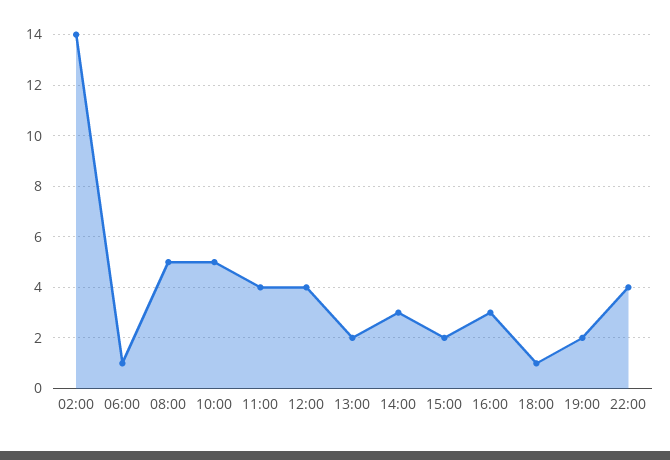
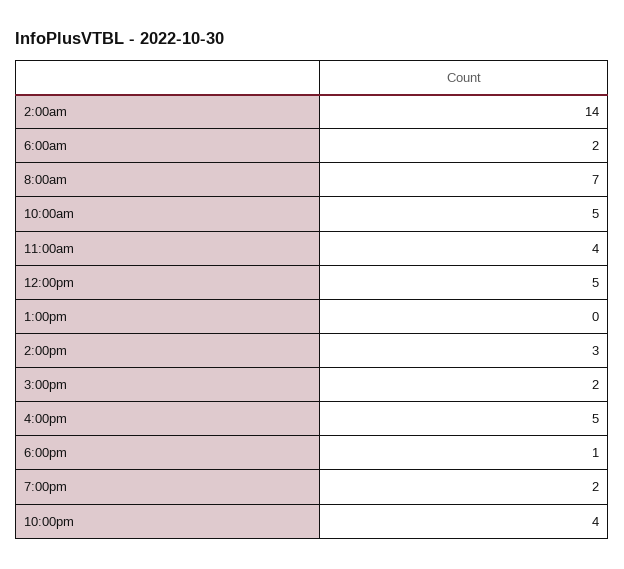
06:00: 1 -> 2
08:00: 5 -> 7
12:00: 4 -> 5
13:00: 2 -> 0
16:00: 3 -> 5

